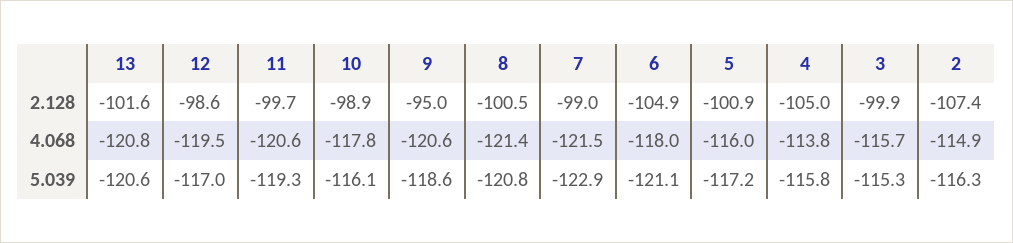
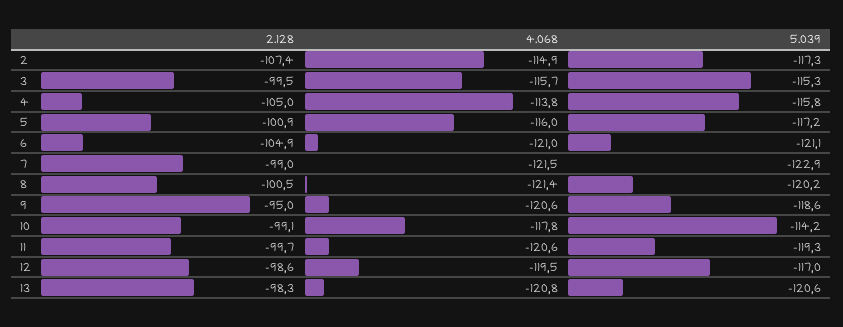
13, 2.128: -101.6 -> -98.3
10, 2.128: -98.9 -> -99.1
3, 2.128: -99.9 -> -99.5
6, 4.068: -118 -> -121
10, 5.039: -116.1 -> -114.2
8, 5.039: -120.8 -> -120.2
2, 5.039: -116.3 -> -117.3

